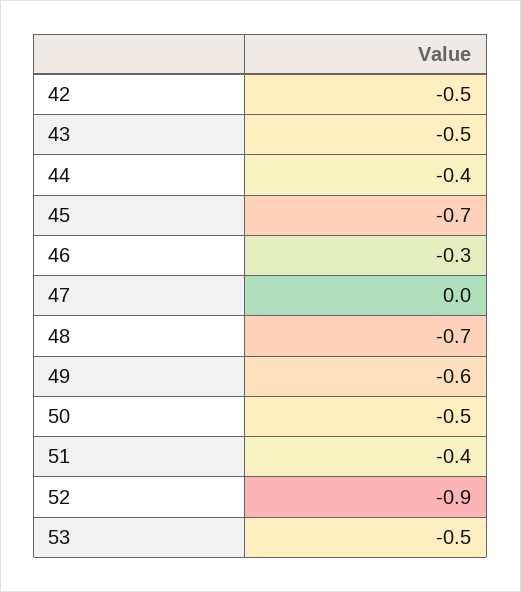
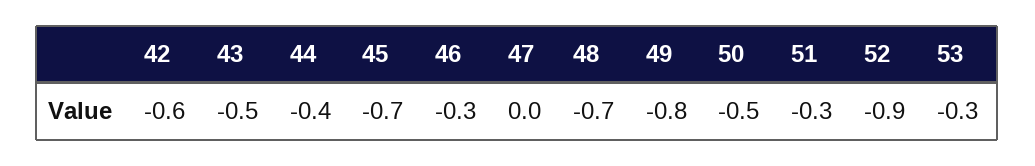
42: -0.5 -> -0.6
49: -0.6 -> -0.8
51: -0.4 -> -0.3
53: -0.5 -> -0.3

